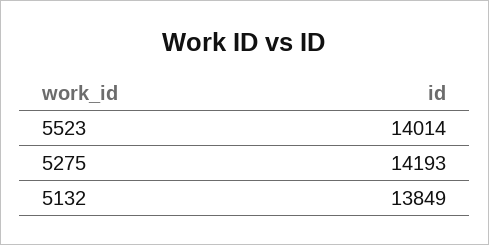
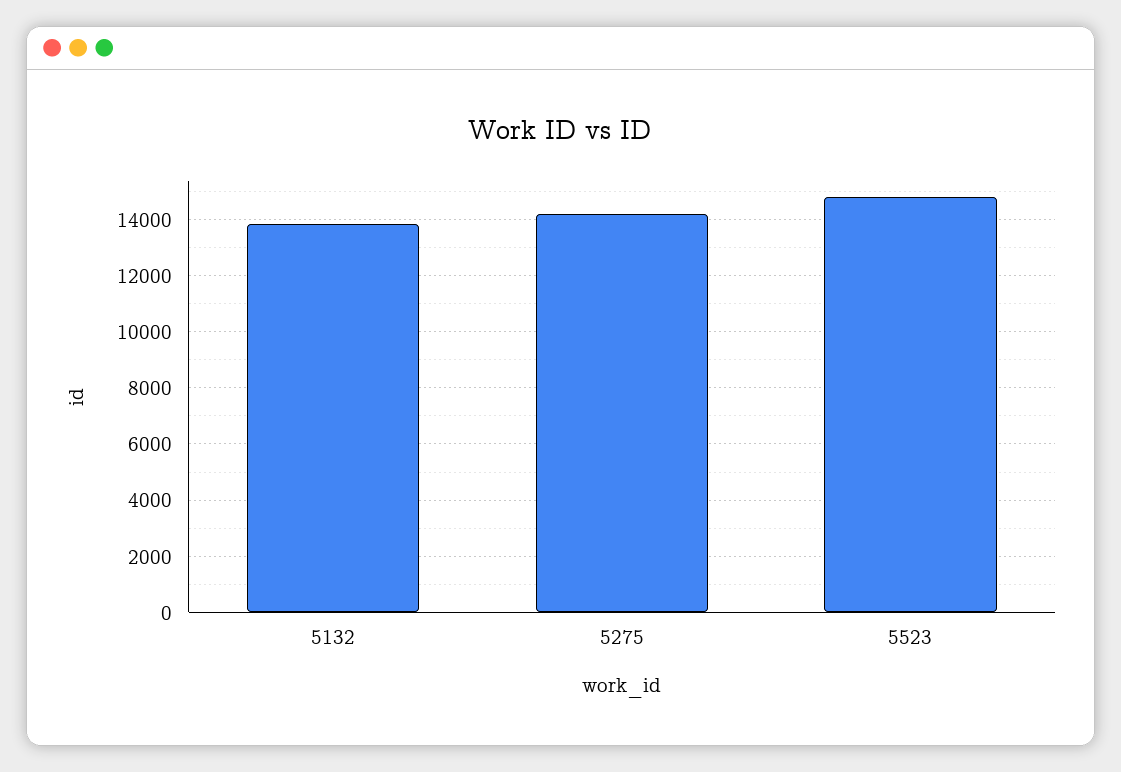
5523: 14014 -> 14750

